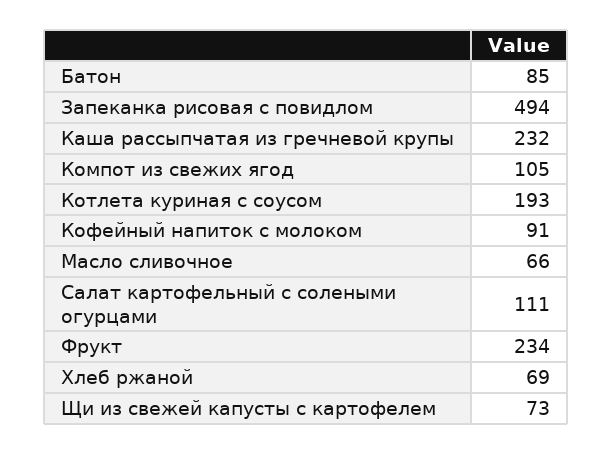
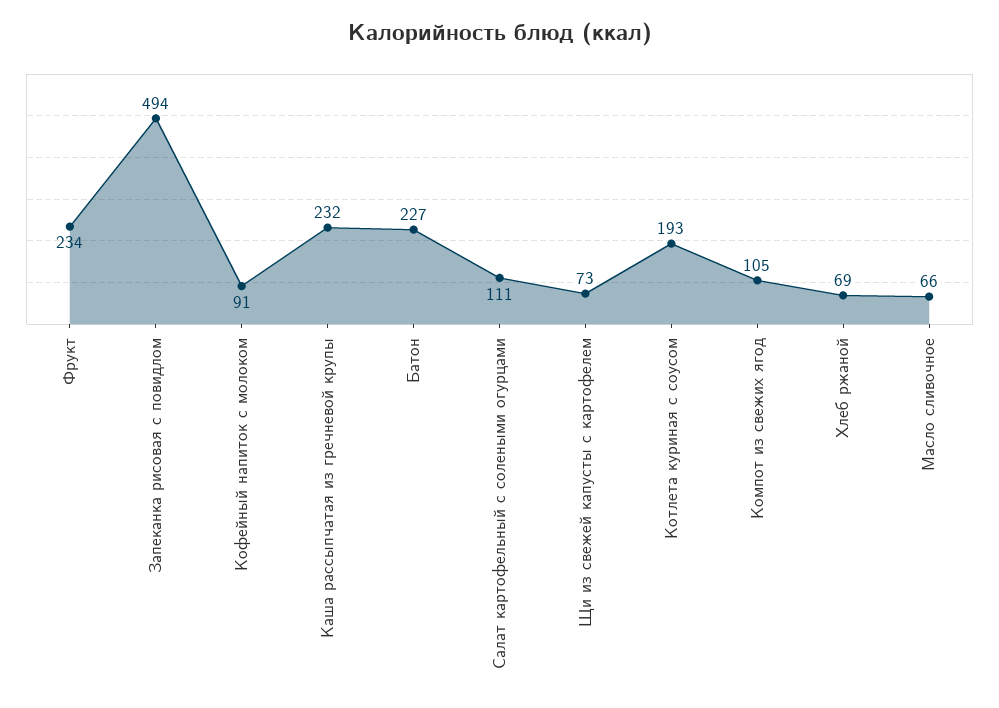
Батон: 85 -> 227

